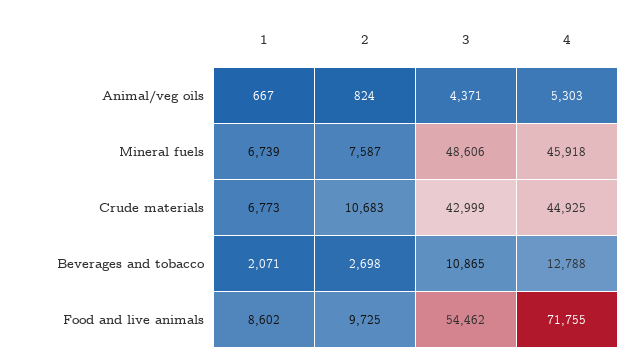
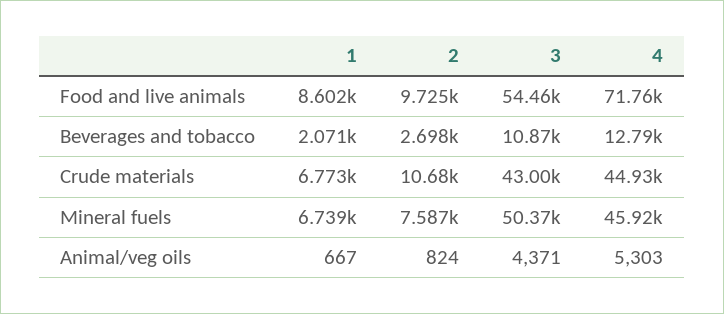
3, Mineral fuels: 48606 -> 50370

